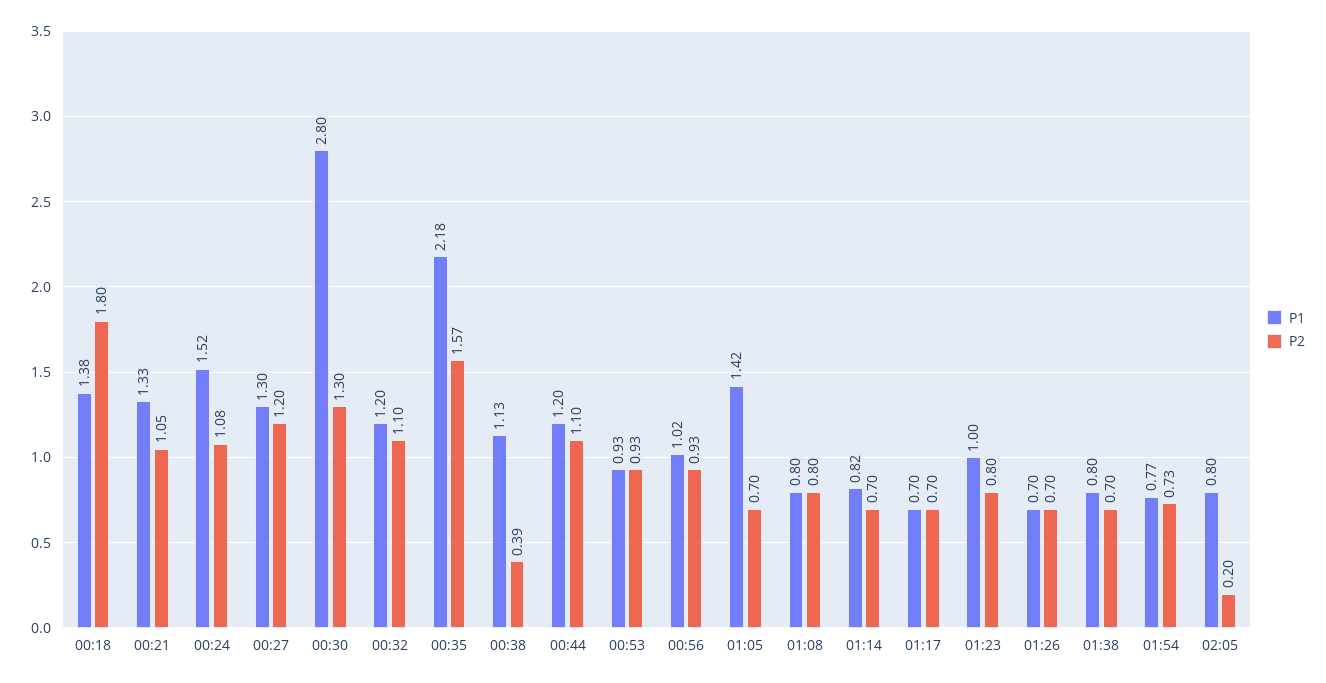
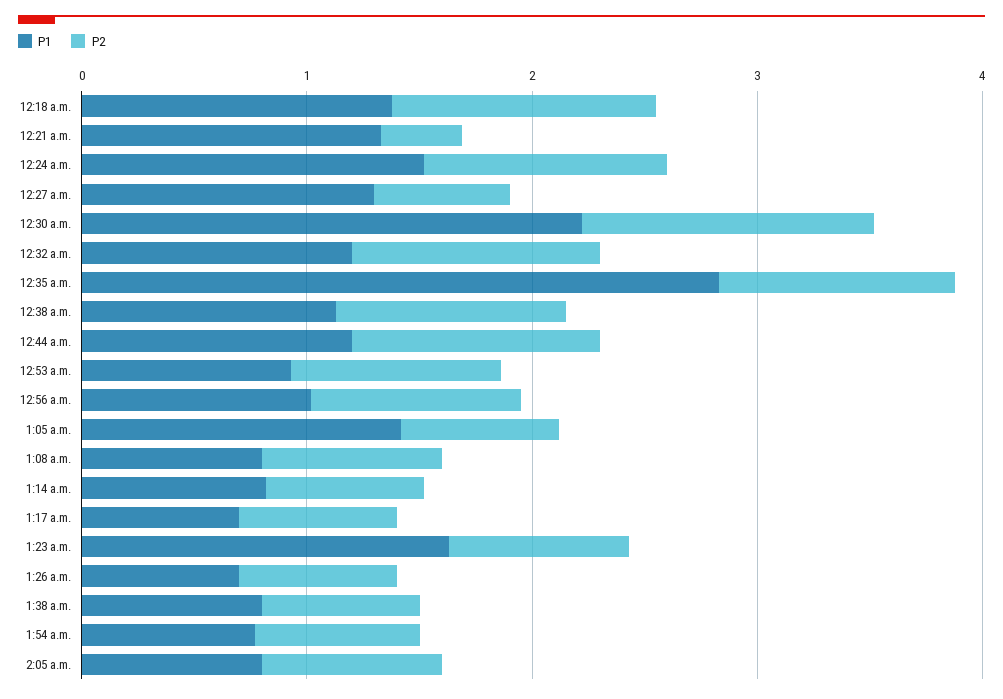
P2, 00:18: 1.8 -> 1.2
P2, 00:21: 1.05 -> 0.4
P2, 00:27: 1.2 -> 0.6
P1, 00:30: 2.8 -> 2.2
P1, 00:35: 2.18 -> 2.8
P2, 00:35: 1.57 -> 1
P2, 00:38: 0.39 -> 1
P1, 01:23: 1 -> 1.6
P2, 02:05: 0.2 -> 0.8

